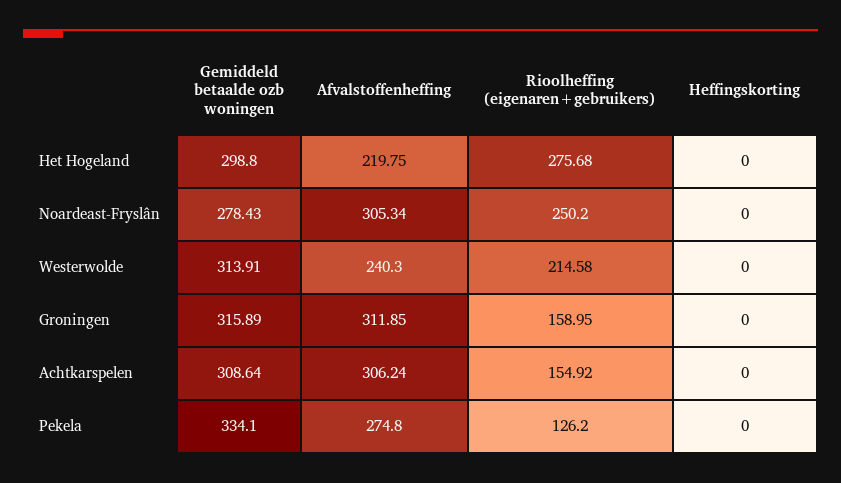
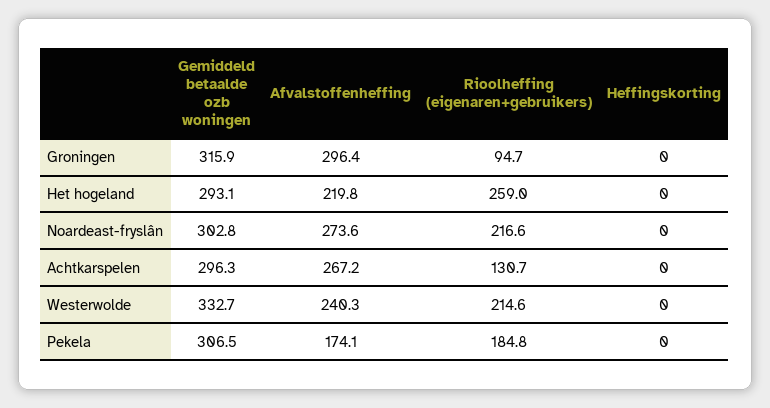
Gemiddeld betaalde ozb woningen, Het Hogeland: 298.8 -> 293.1
Rioolheffing (eigenaren+gebruikers), Het Hogeland: 275.68 -> 259
Gemiddeld betaalde ozb woningen, Noardeast-Fryslân: 278.43 -> 302.8
Afvalstoffenheffing, Noardeast-Fryslân: 305.34 -> 273.6
Rioolheffing (eigenaren+gebruikers), Noardeast-Fryslân: 250.2 -> 216.6
Gemiddeld betaalde ozb woningen, Westerwolde: 313.91 -> 332.7
Afvalstoffenheffing, Groningen: 311.85 -> 296.4
Rioolheffing (eigenaren+gebruikers), Groningen: 158.95 -> 94.7
Gemiddeld betaalde ozb woningen, Achtkarspelen: 308.64 -> 296.3
Afvalstoffenheffing, Achtkarspelen: 306.24 -> 267.2
Rioolheffing (eigenaren+gebruikers), Achtkarspelen: 154.92 -> 130.7
Gemiddeld betaalde ozb woningen, Pekela: 334.1 -> 306.5
Afvalstoffenheffing, Pekela: 274.8 -> 174.1
Rioolheffing (eigenaren+gebruikers), Pekela: 126.2 -> 184.8

